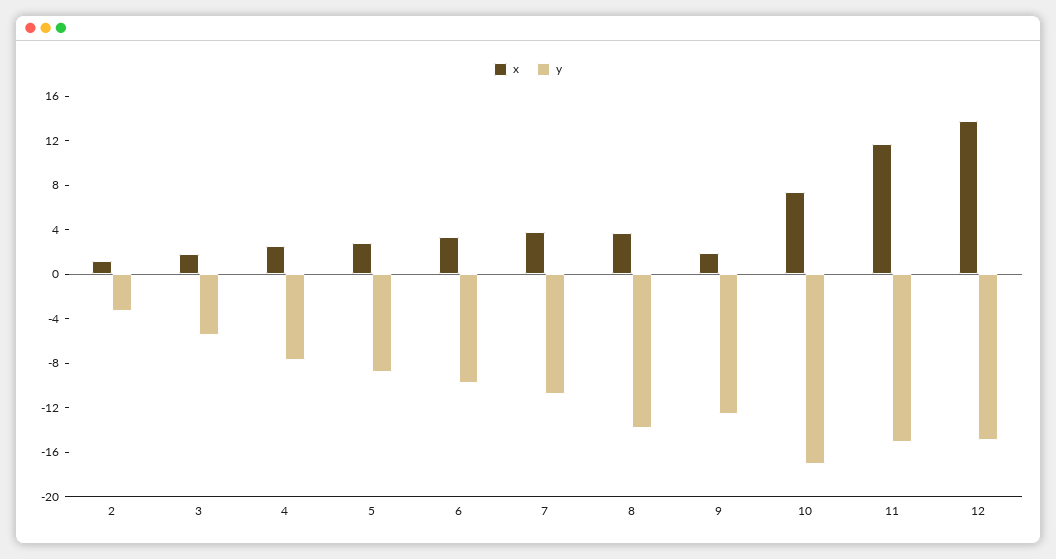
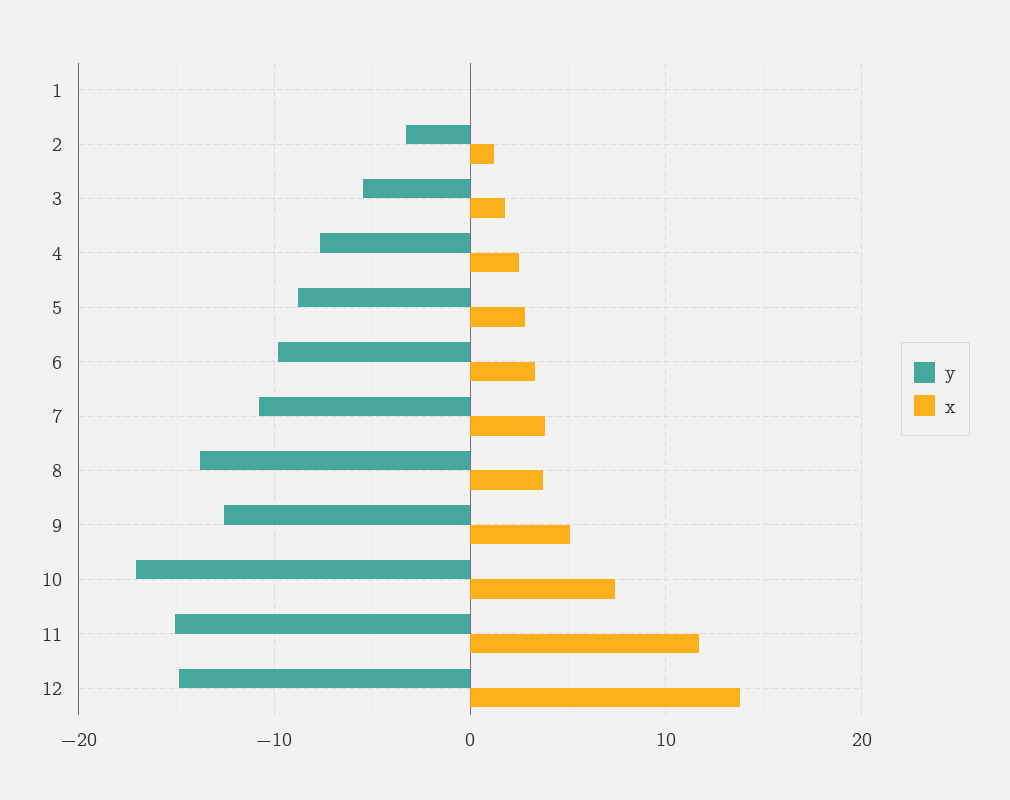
x, 9: 2 -> 5
y, 1: none -> 0
x, 1: none -> 0

